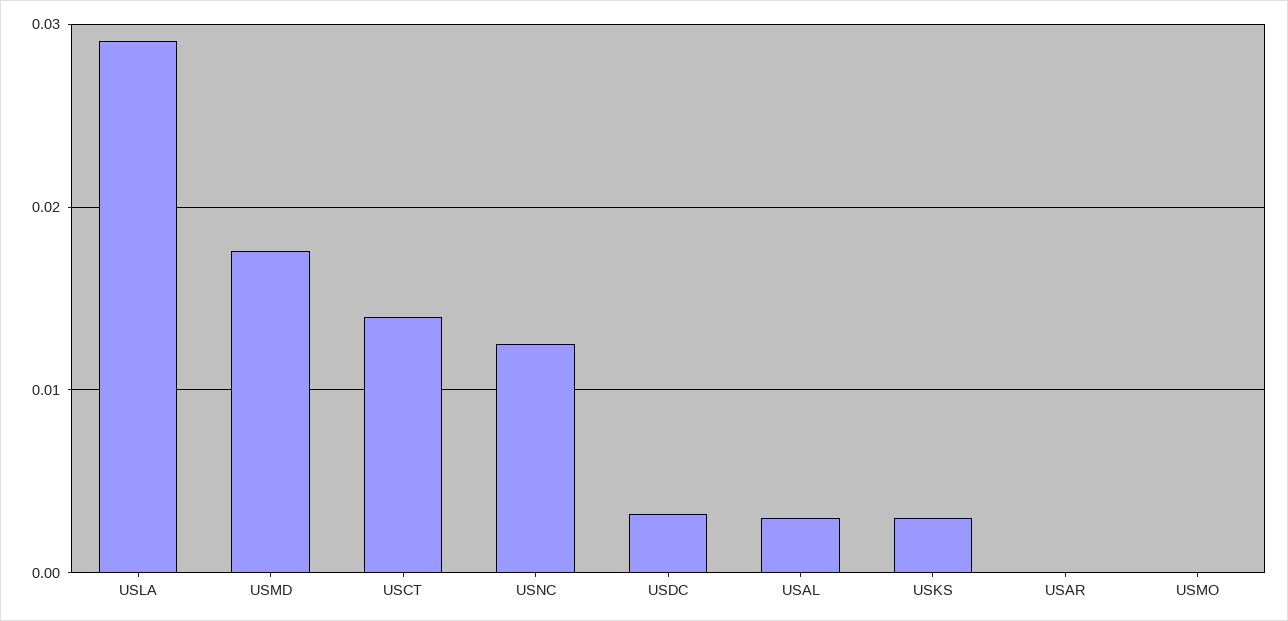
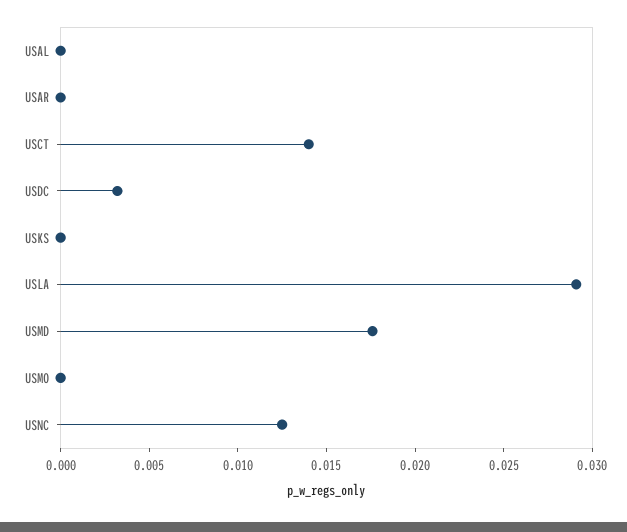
USAL: 0.003 -> 0
USKS: 0.003 -> 0

